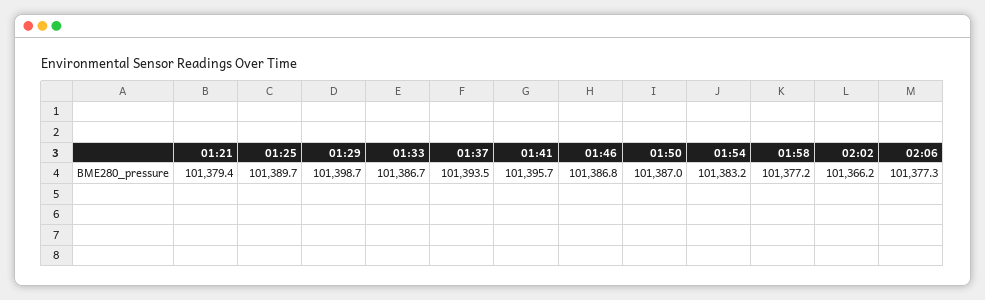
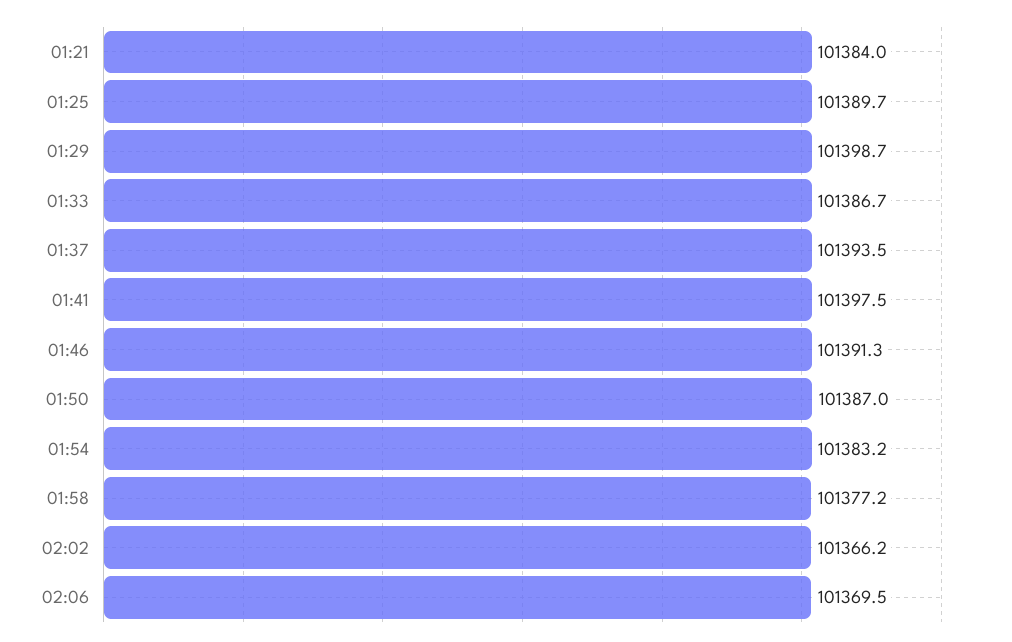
01:21: 101379.4 -> 101384
01:41: 101395.7 -> 101397.5
01:46: 101386.8 -> 101391.3
02:06: 101377.3 -> 101369.5

